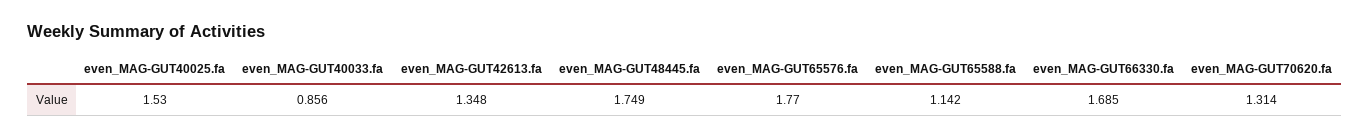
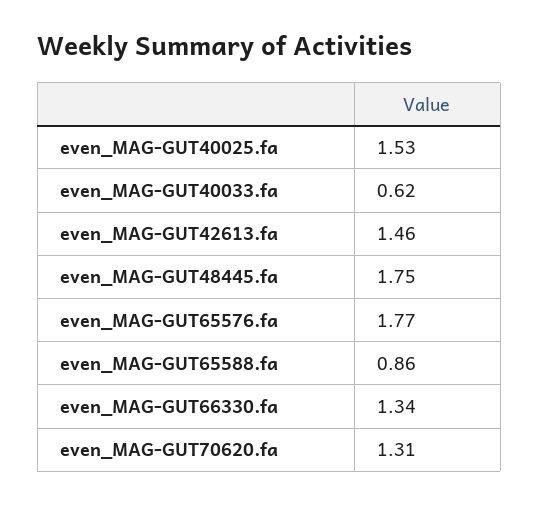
even_MAG-GUT40033.fa: 0.856 -> 0.62
even_MAG-GUT42613.fa: 1.348 -> 1.46
even_MAG-GUT65588.fa: 1.142 -> 0.86
even_MAG-GUT66330.fa: 1.685 -> 1.34

